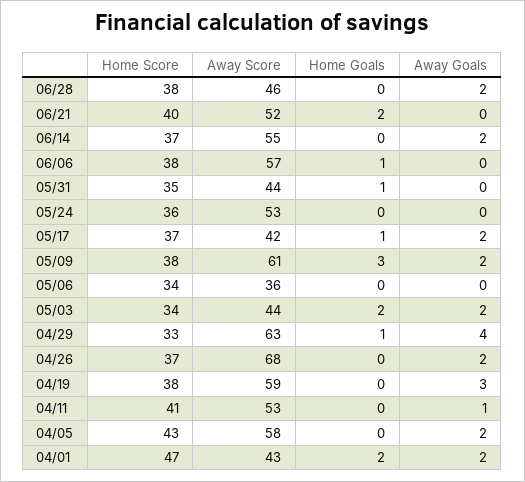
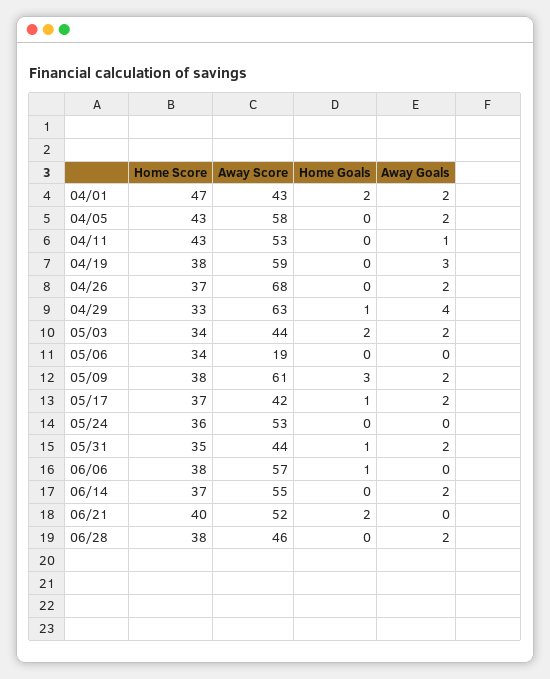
Away Goals, 05/31: 0 -> 2
Away Score, 05/06: 36 -> 19
Home Score, 04/11: 41 -> 43

